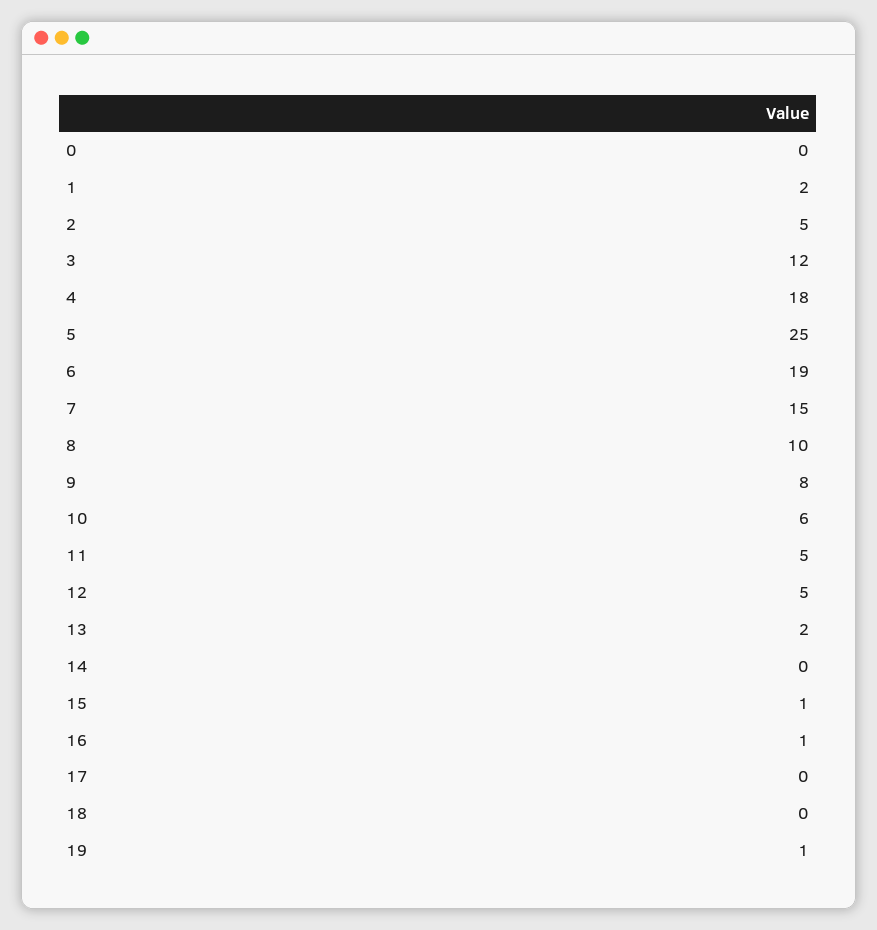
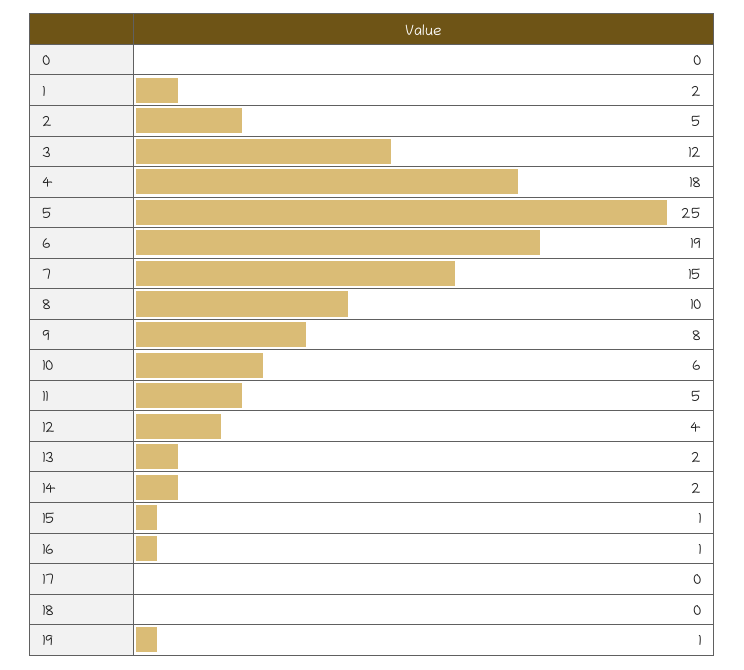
12: 5 -> 4
14: 0 -> 2

